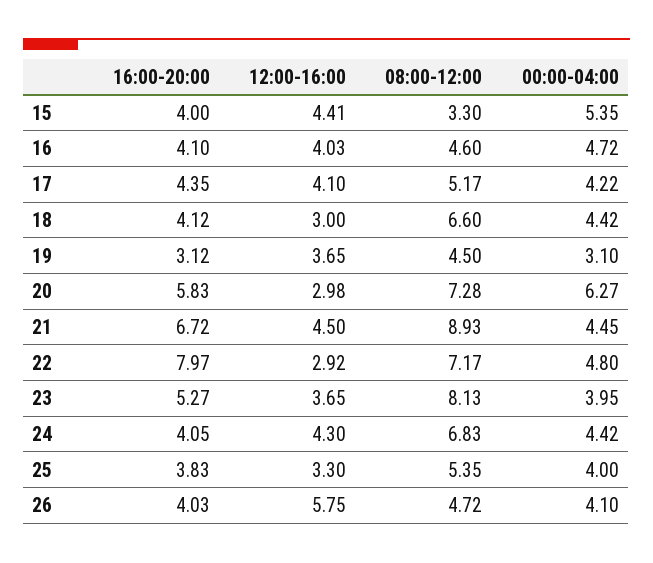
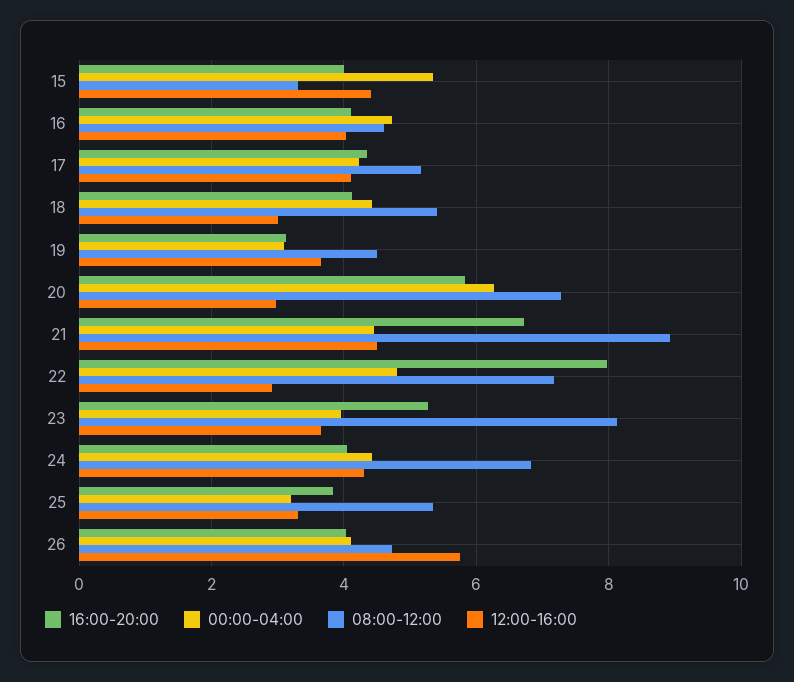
08:00-12:00, 18: 6.6 -> 5.4
00:00-04:00, 25: 4 -> 3.2

